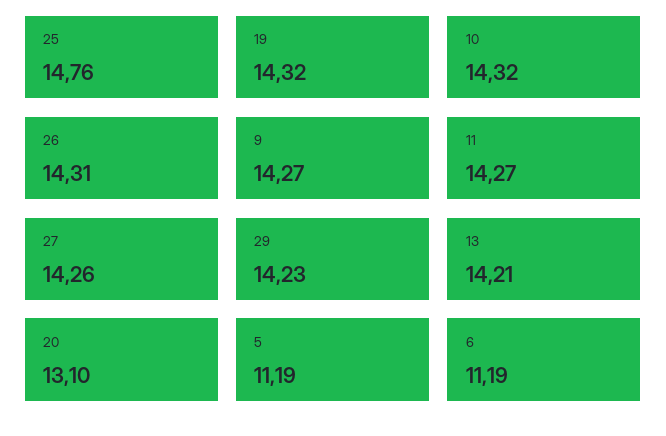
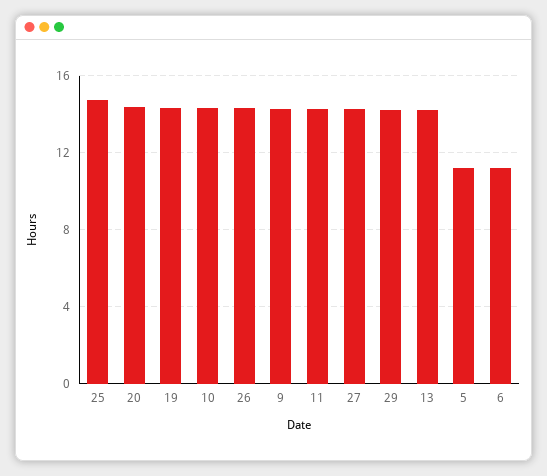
20: 13.1 -> 14.5

